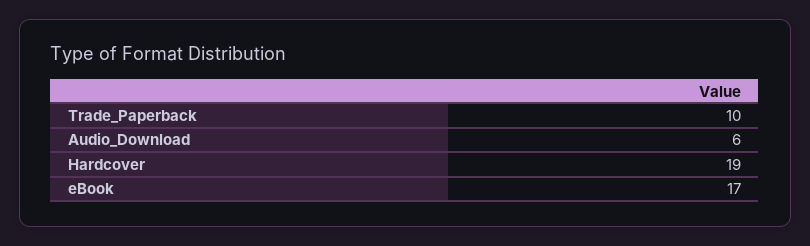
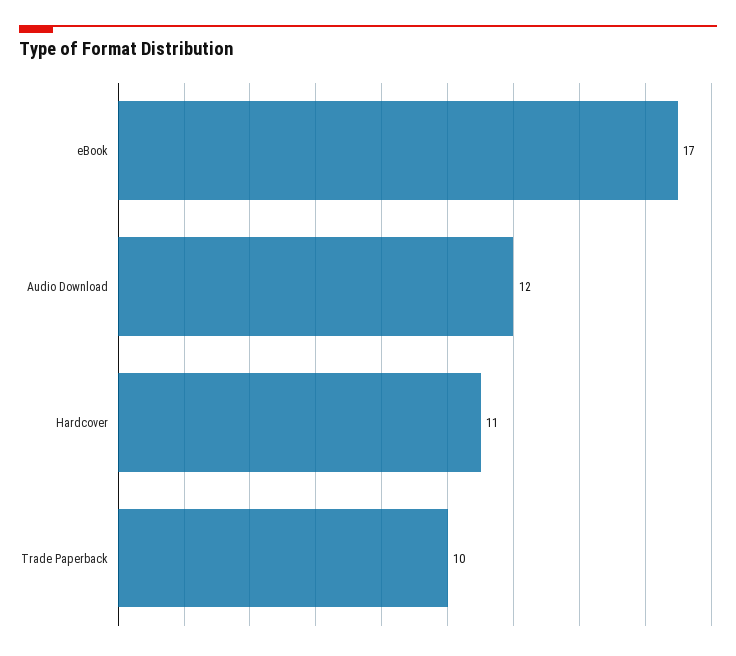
Audio_Download: 6 -> 12
Hardcover: 19 -> 11

